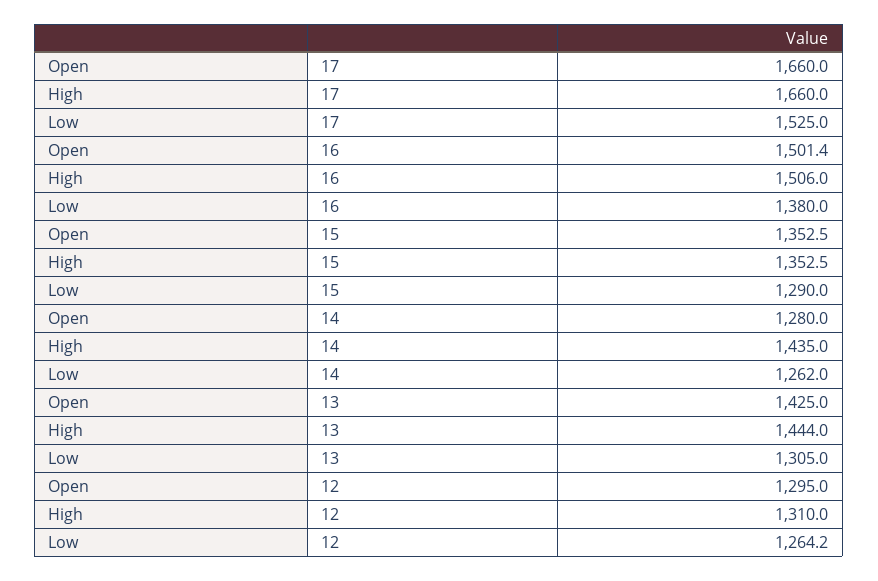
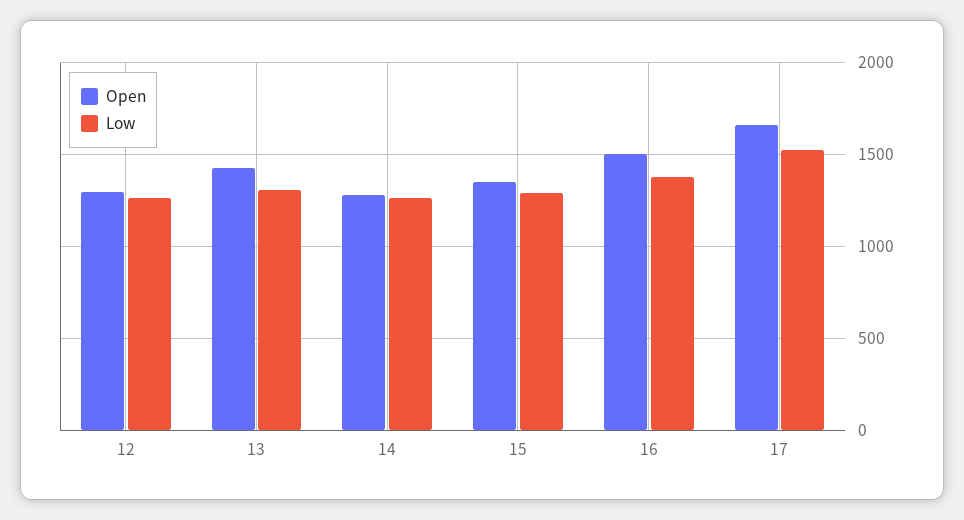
High, 17: 1660 -> none
High, 16: 1506 -> none
High, 15: 1352.5 -> none
High, 14: 1435 -> none
High, 13: 1444 -> none
High, 12: 1310 -> none

